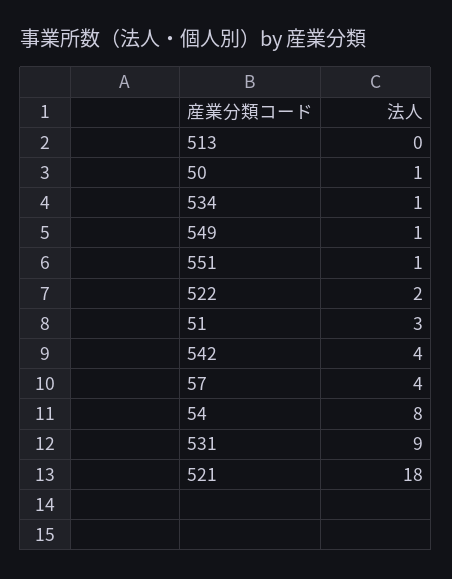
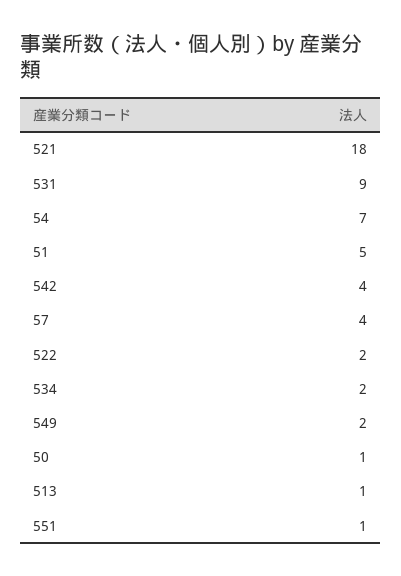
513: 0 -> 1
534: 1 -> 2
549: 1 -> 2
51: 3 -> 5
54: 8 -> 7

